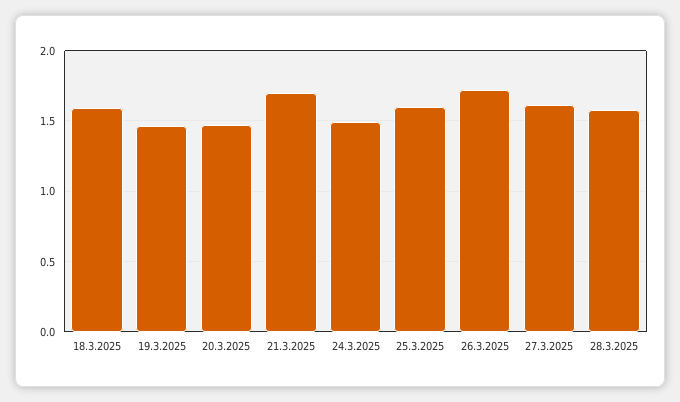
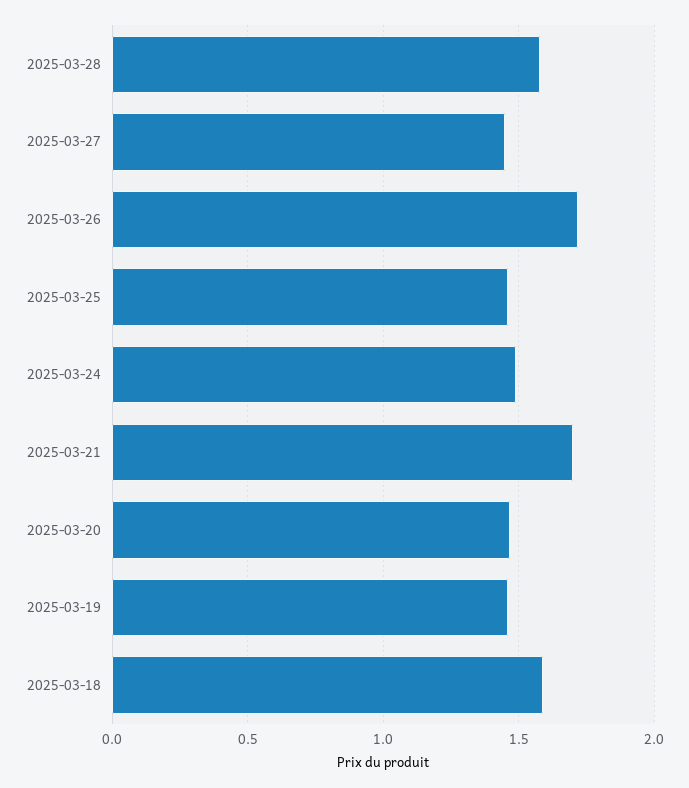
25.3.2025: 1.6 -> 1.45
27.3.2025: 1.6 -> 1.45

